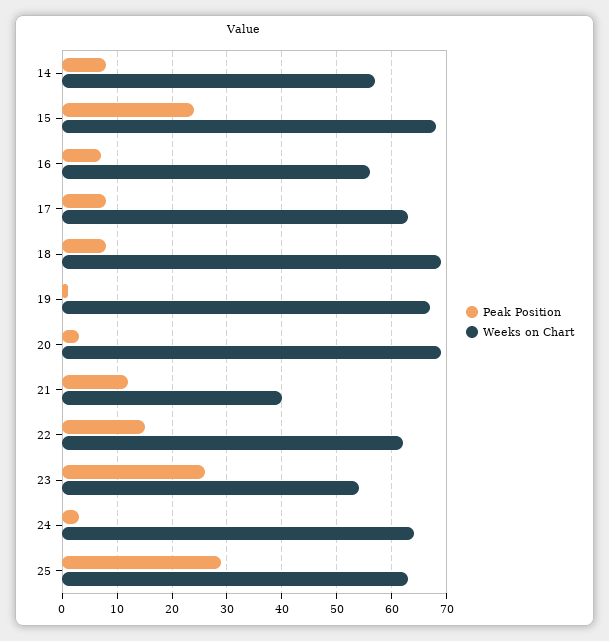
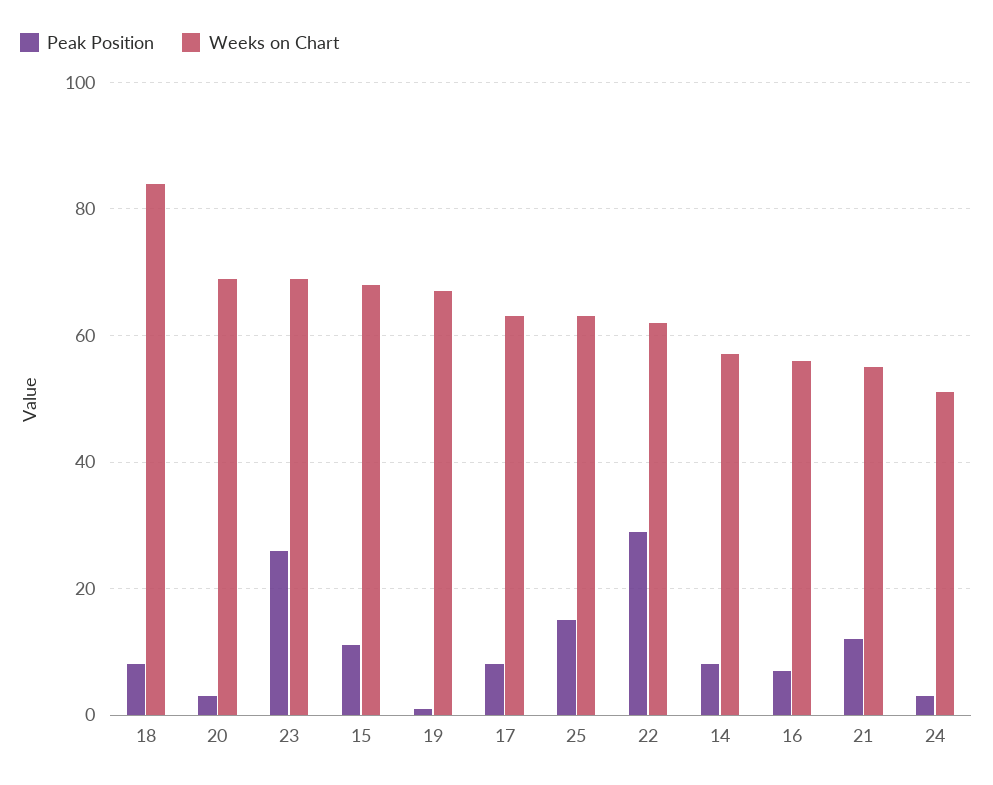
Peak Position, 15: 25 -> 10
Weeks on Chart, 18: 70 -> 85
Weeks on Chart, 21: 40 -> 55
Peak Position, 22: 15 -> 30
Weeks on Chart, 23: 55 -> 70
Weeks on Chart, 24: 65 -> 50
Peak Position, 25: 30 -> 15

